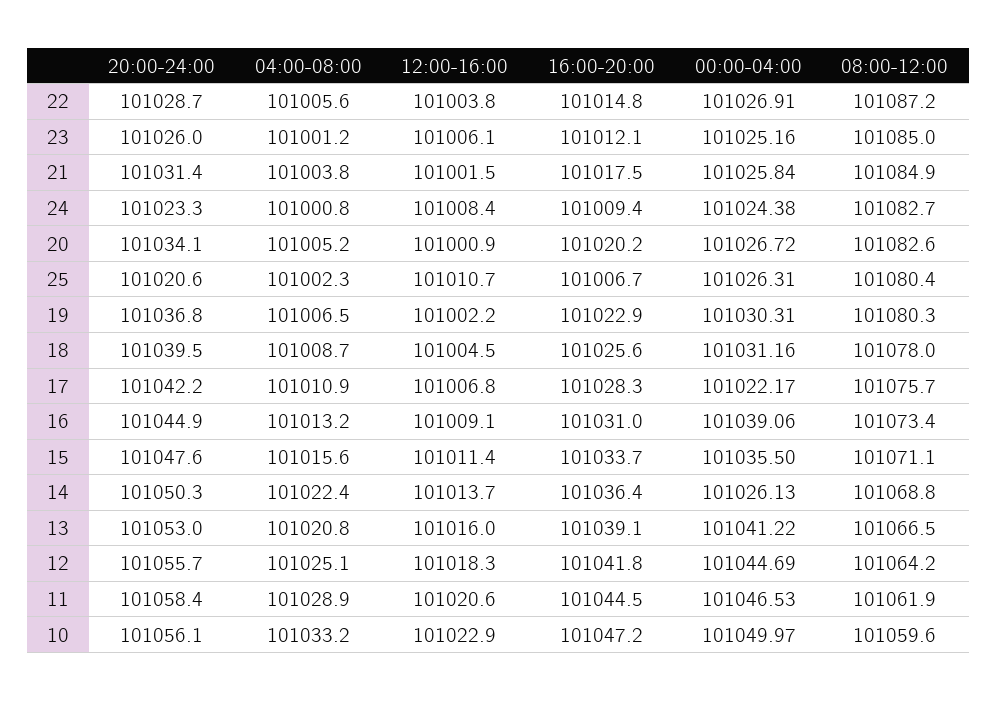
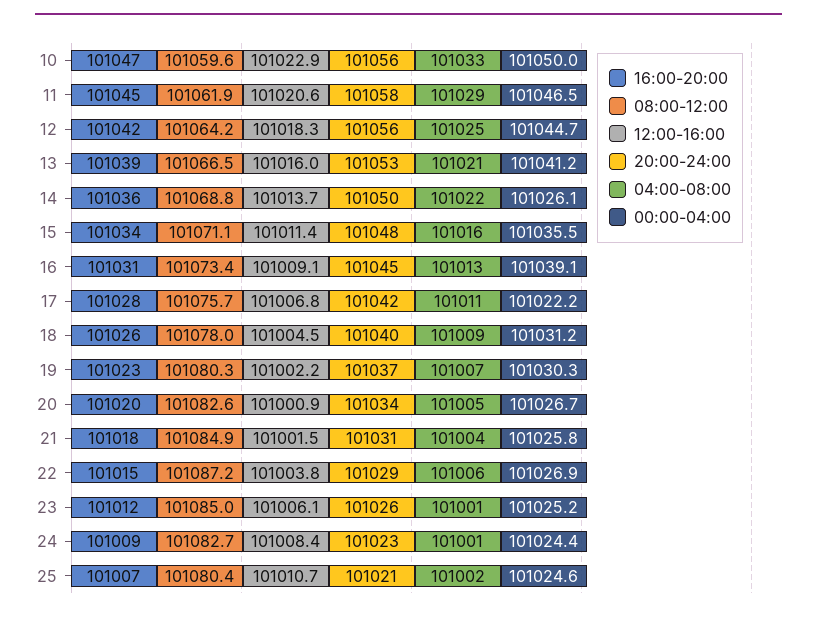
00:00-04:00, 25: 101026.31 -> 101024.6

